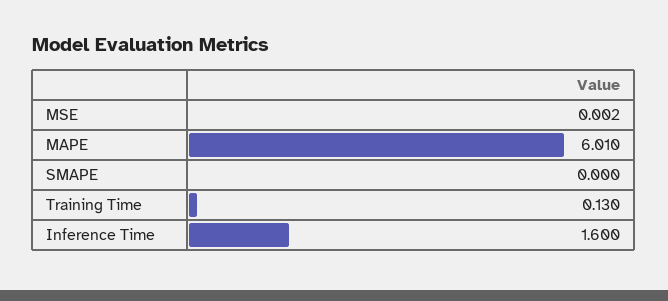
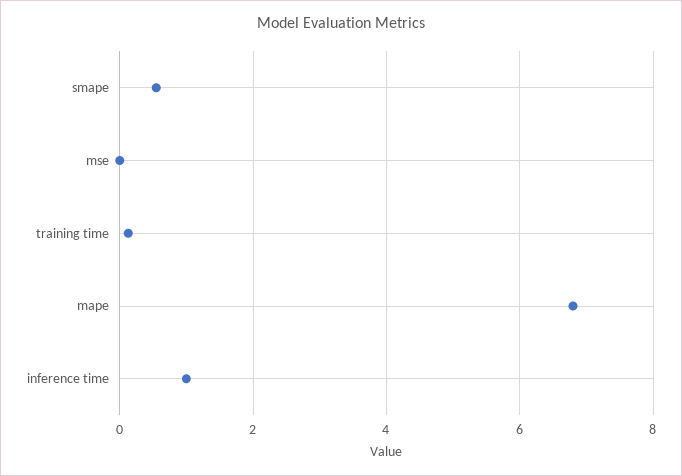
MAPE: 6.01 -> 6.8
SMAPE: 0 -> 0.6
Inference Time: 1.6 -> 1

